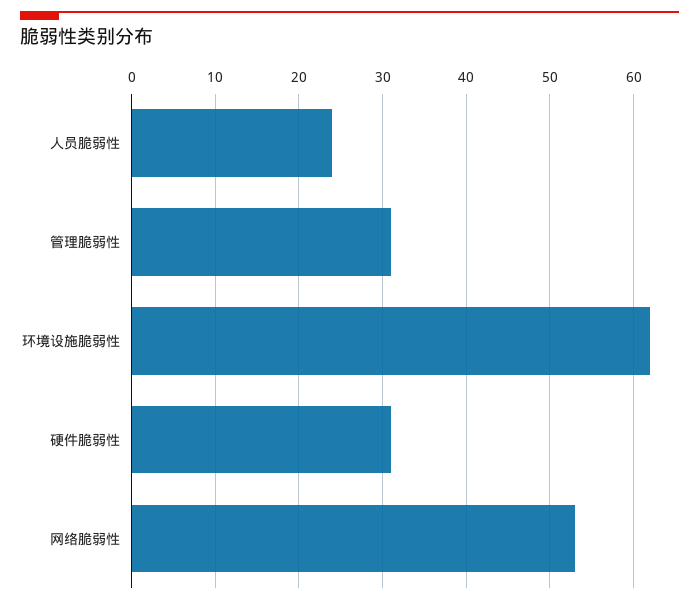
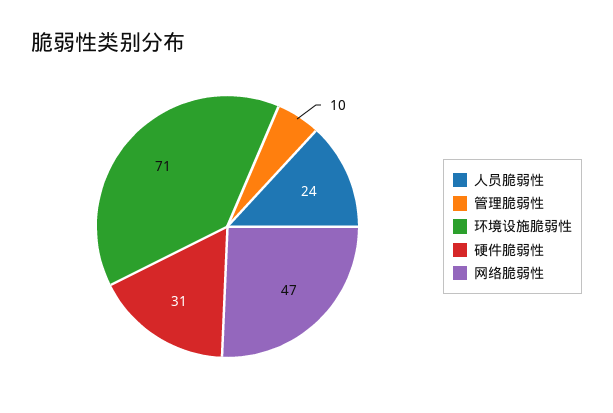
管理脆弱性: 31 -> 10
环境设施脆弱性: 62 -> 71
网络脆弱性: 53 -> 47

